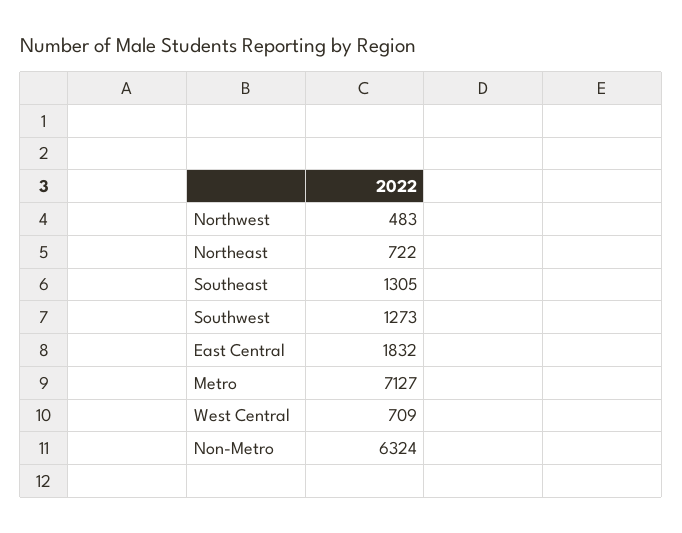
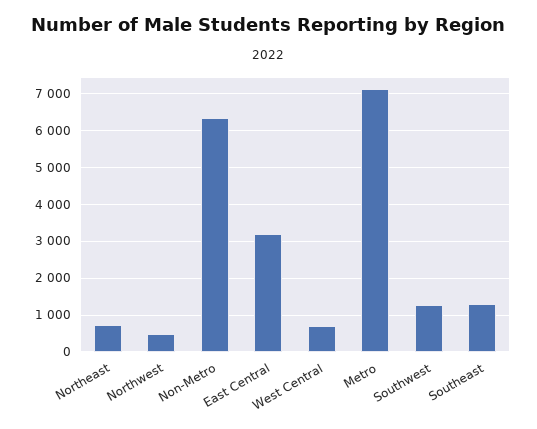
East Central: 1832 -> 3200

